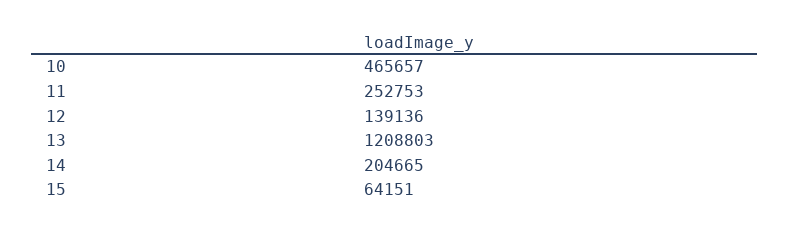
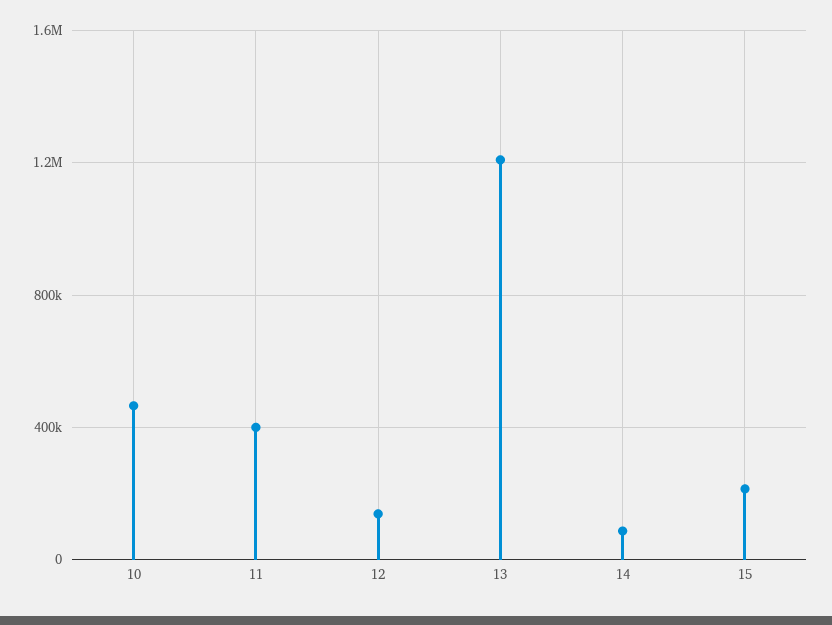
11: 252753 -> 400000
14: 204665 -> 100000
15: 64151 -> 200000

